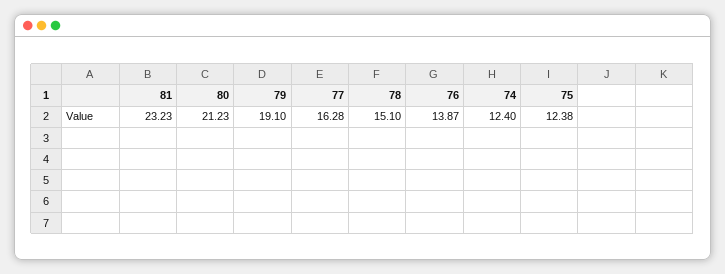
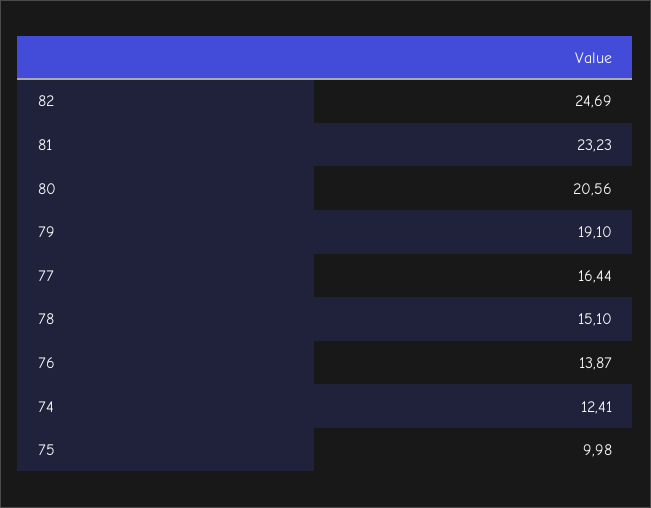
80: 21.23 -> 20.56
77: 16.28 -> 16.44
74: 12.4 -> 12.41
75: 12.38 -> 9.98
82: none -> 24.69

